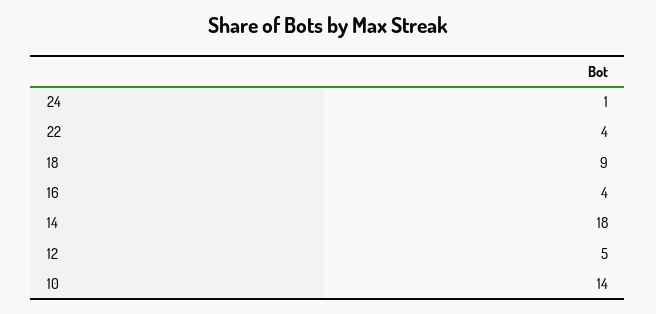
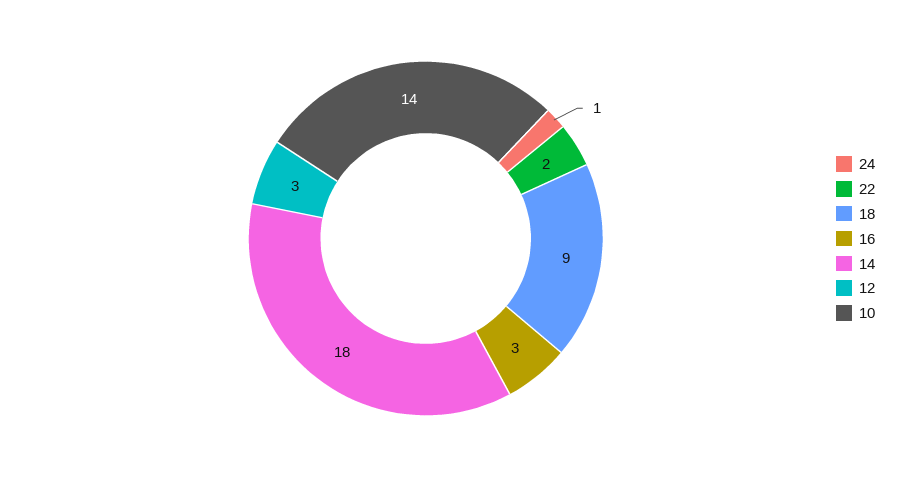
22: 4 -> 2
16: 4 -> 3
12: 5 -> 3

